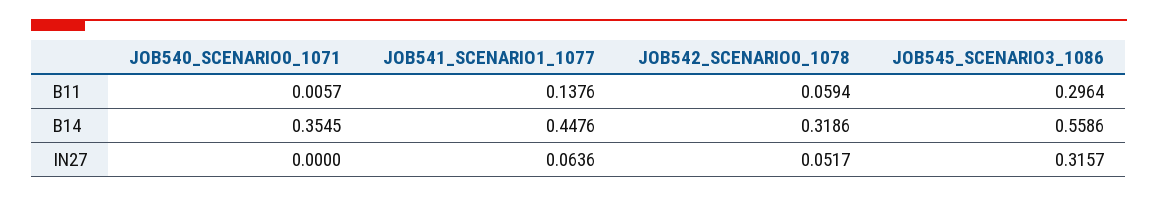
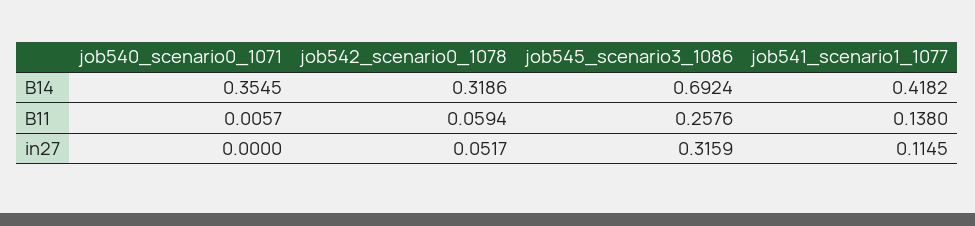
JOB541_SCENARIO1_1077, B11: 0.1376 -> 0.138
JOB545_SCENARIO3_1086, B11: 0.2964 -> 0.2576
JOB541_SCENARIO1_1077, B14: 0.4476 -> 0.4182
JOB545_SCENARIO3_1086, B14: 0.5586 -> 0.6924
JOB541_SCENARIO1_1077, IN27: 0.0636 -> 0.1145
JOB545_SCENARIO3_1086, IN27: 0.3157 -> 0.3159

